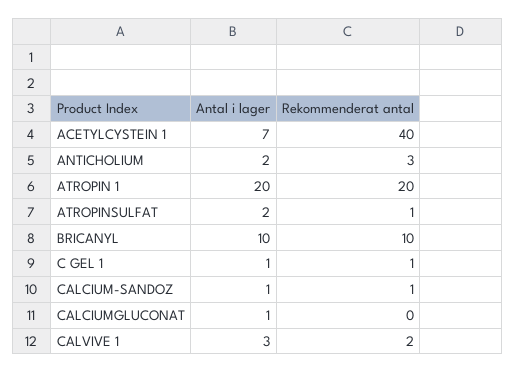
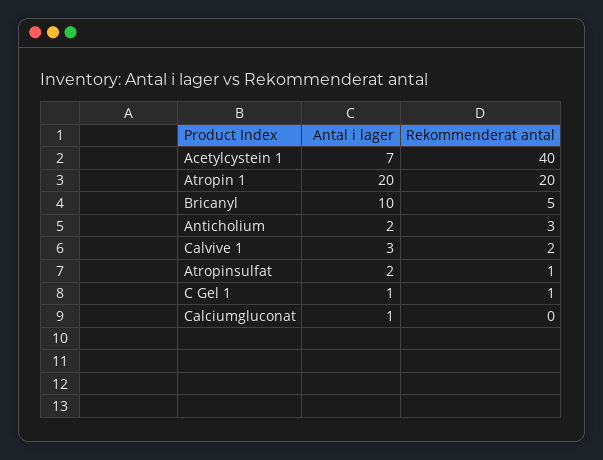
Rekommenderat antal, BRICANYL: 10 -> 5
Antal i lager, CALCIUM-SANDOZ: 1 -> none
Rekommenderat antal, CALCIUM-SANDOZ: 1 -> none

